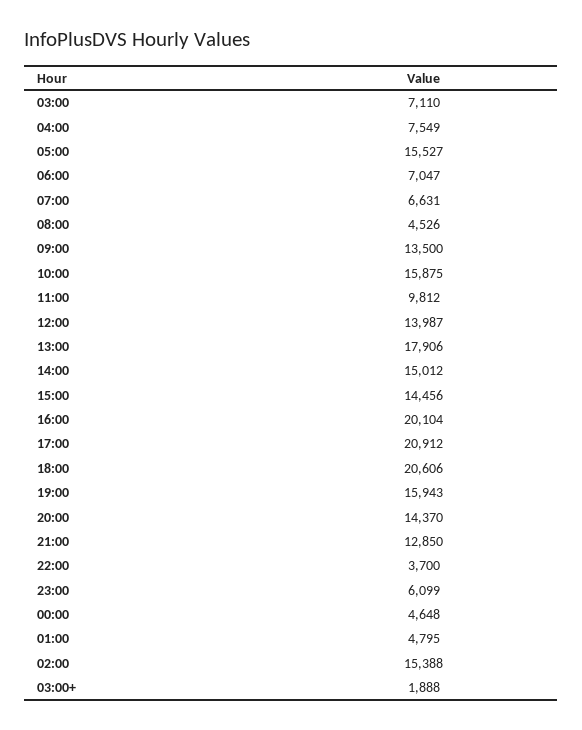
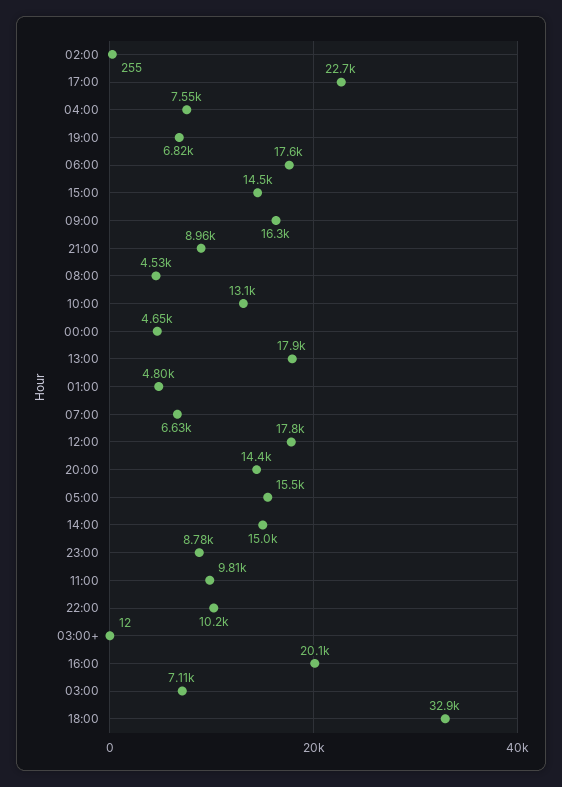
06:00: 7047 -> 17600
09:00: 13500 -> 16300
10:00: 15875 -> 13100
12:00: 13987 -> 17800
17:00: 20912 -> 22700
18:00: 20606 -> 32900
19:00: 15943 -> 6820
21:00: 12850 -> 8960
22:00: 3700 -> 10200
23:00: 6099 -> 8780
02:00: 15388 -> 255
03:00+: 1888 -> 12

